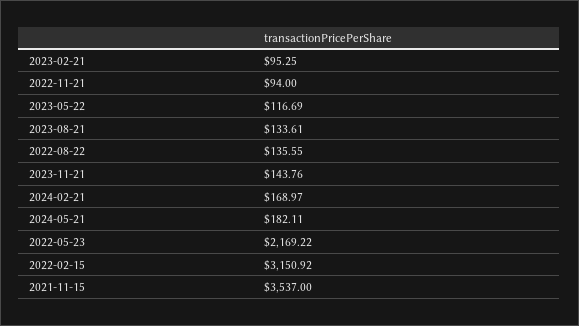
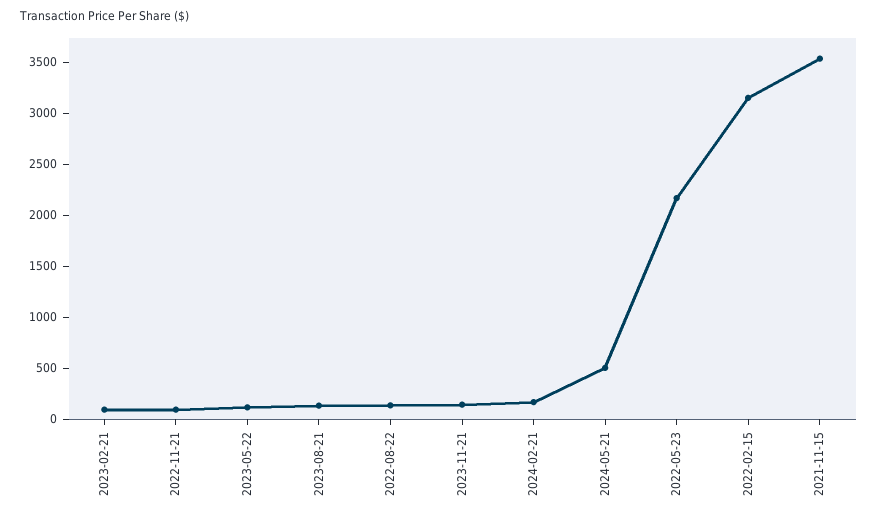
2024-05-21: 182.11 -> 500

